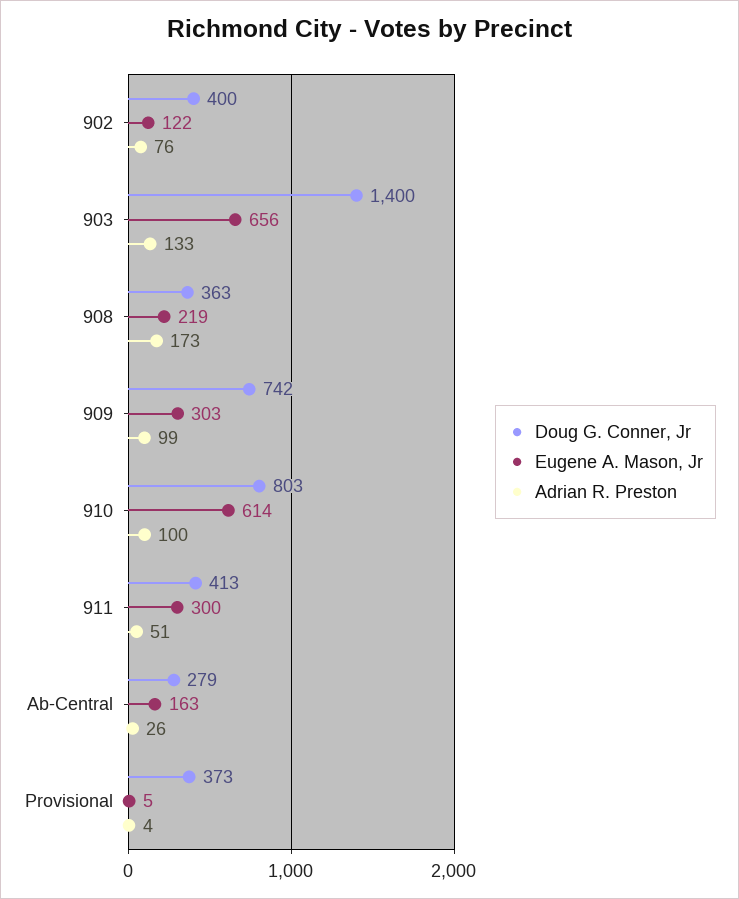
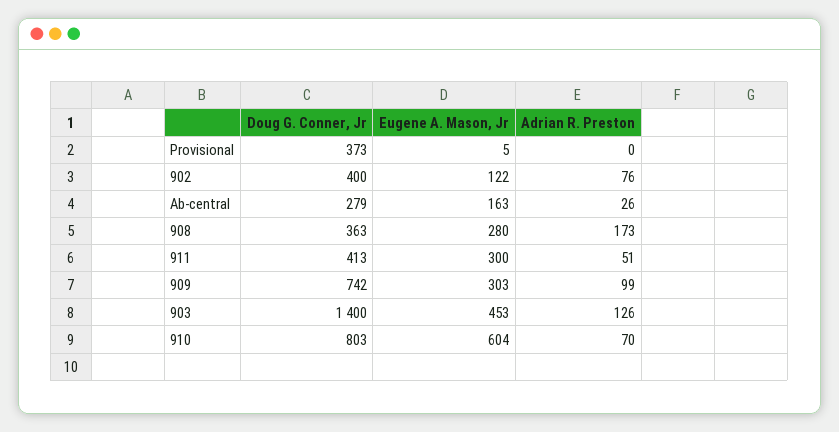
Eugene A. Mason, Jr, 903: 656 -> 453
Adrian R. Preston, 903: 133 -> 126
Eugene A. Mason, Jr, 908: 219 -> 280
Eugene A. Mason, Jr, 910: 614 -> 604
Adrian R. Preston, 910: 100 -> 70
Adrian R. Preston, Provisional: 4 -> 0

